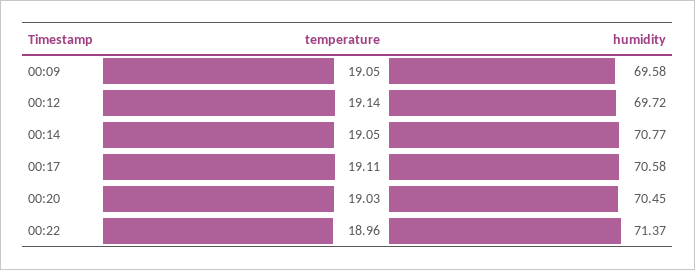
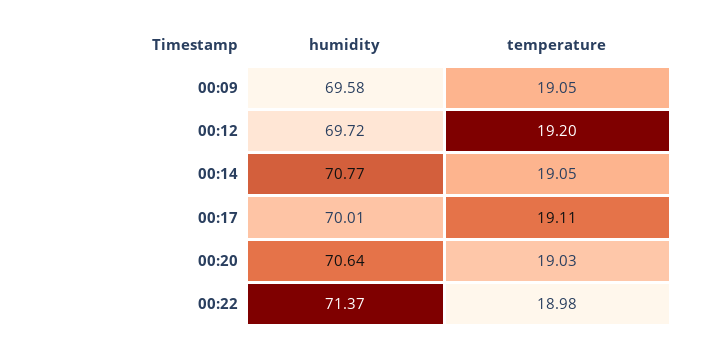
temperature, 00:12: 19.14 -> 19.2
humidity, 00:17: 70.58 -> 70.01
humidity, 00:20: 70.45 -> 70.64
temperature, 00:22: 18.96 -> 18.98

